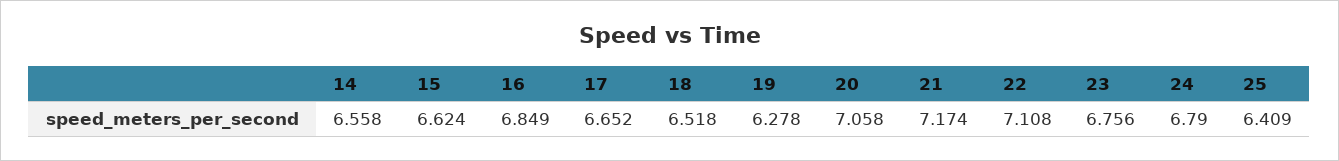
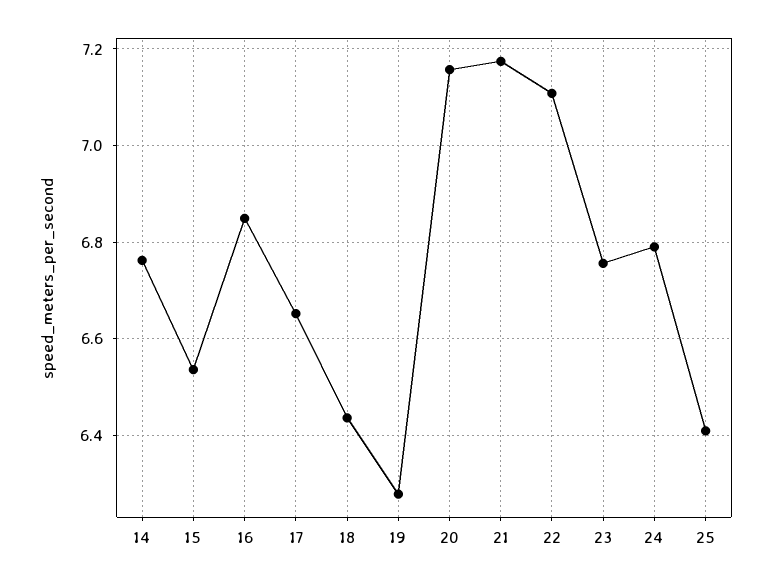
14: 6.558 -> 6.76
15: 6.624 -> 6.54
18: 6.518 -> 6.44
20: 7.058 -> 7.16

